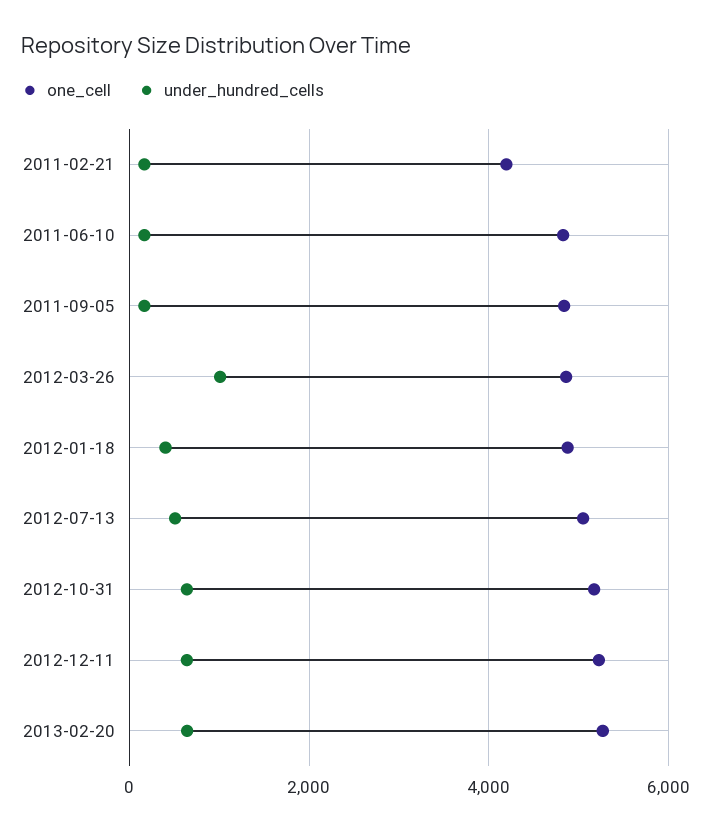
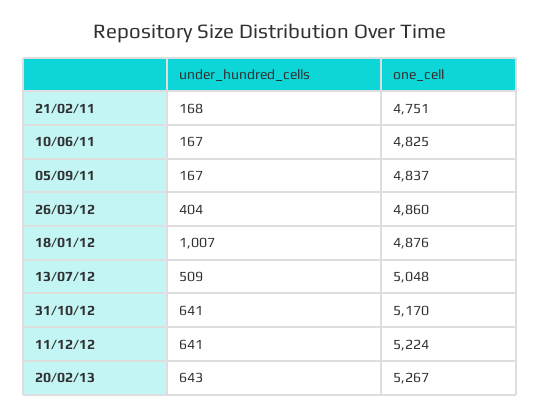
one_cell, 2011-02-21: 4200 -> 4751
under_hundred_cells, 2012-03-26: 1000 -> 404
under_hundred_cells, 2012-01-18: 400 -> 1007

